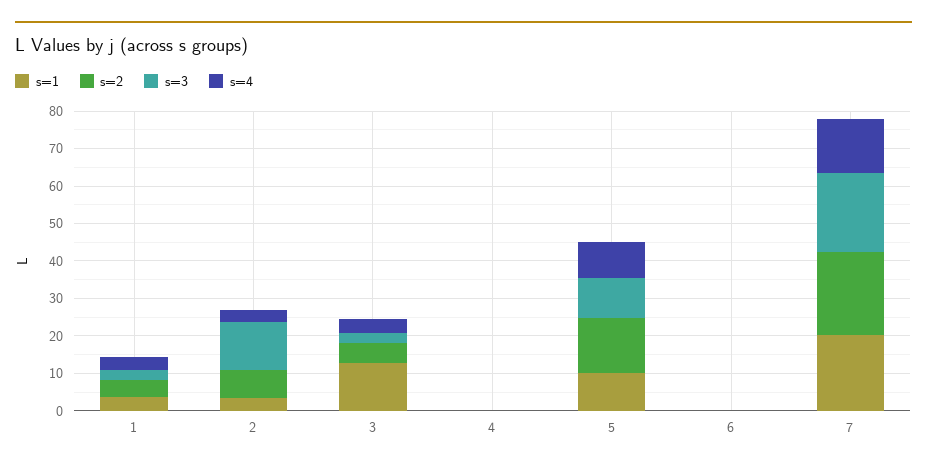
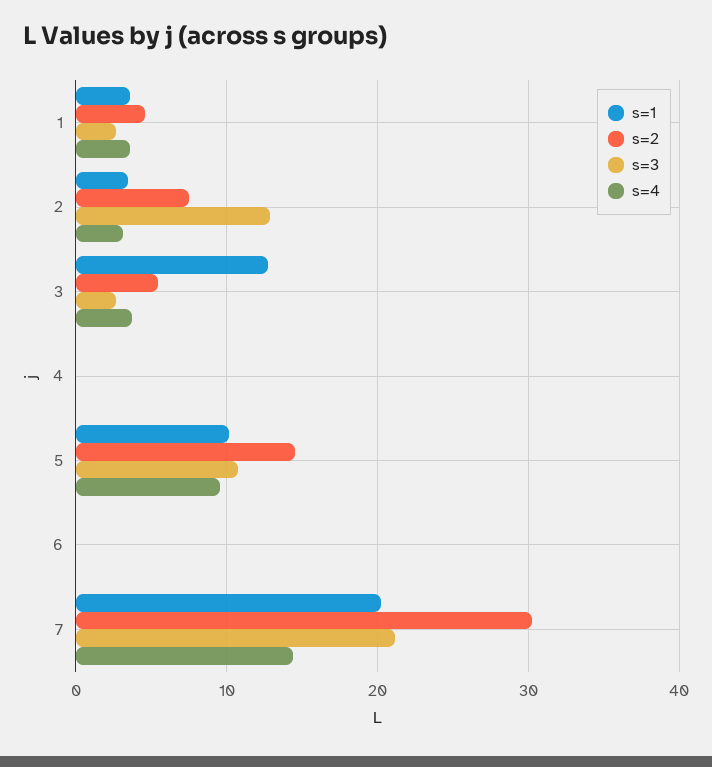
s=2, 7: 22.5 -> 30

